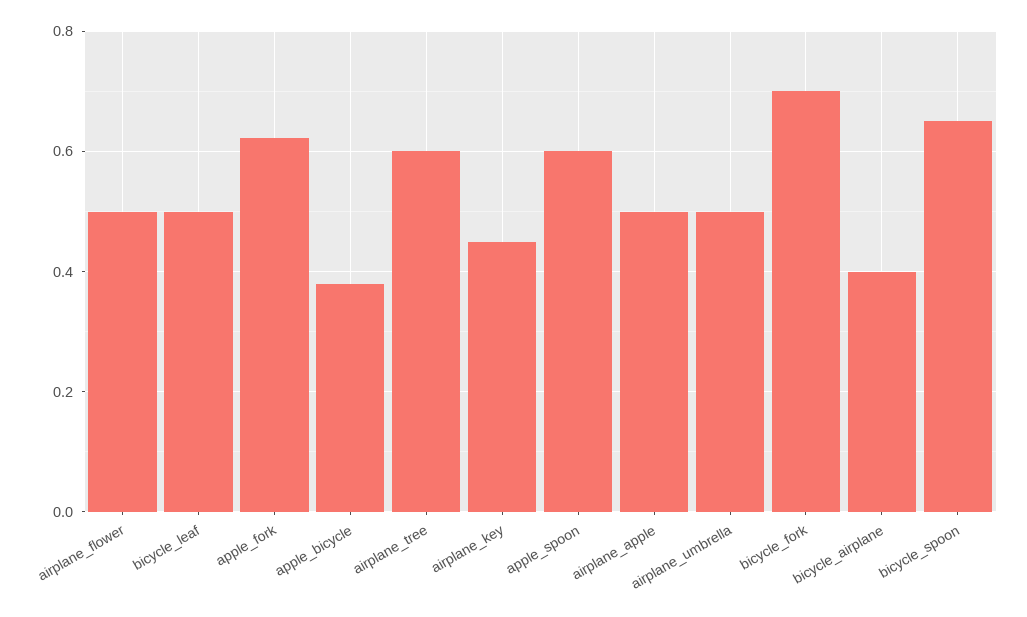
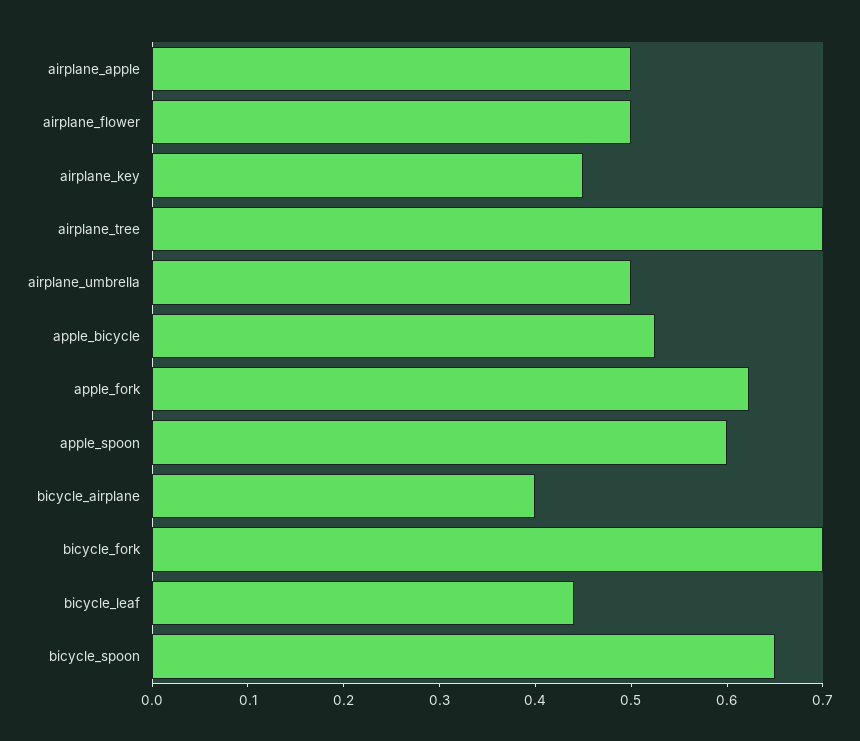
bicycle_leaf: 0.5 -> 0.44
apple_bicycle: 0.38 -> 0.52
airplane_tree: 0.6 -> 0.7

